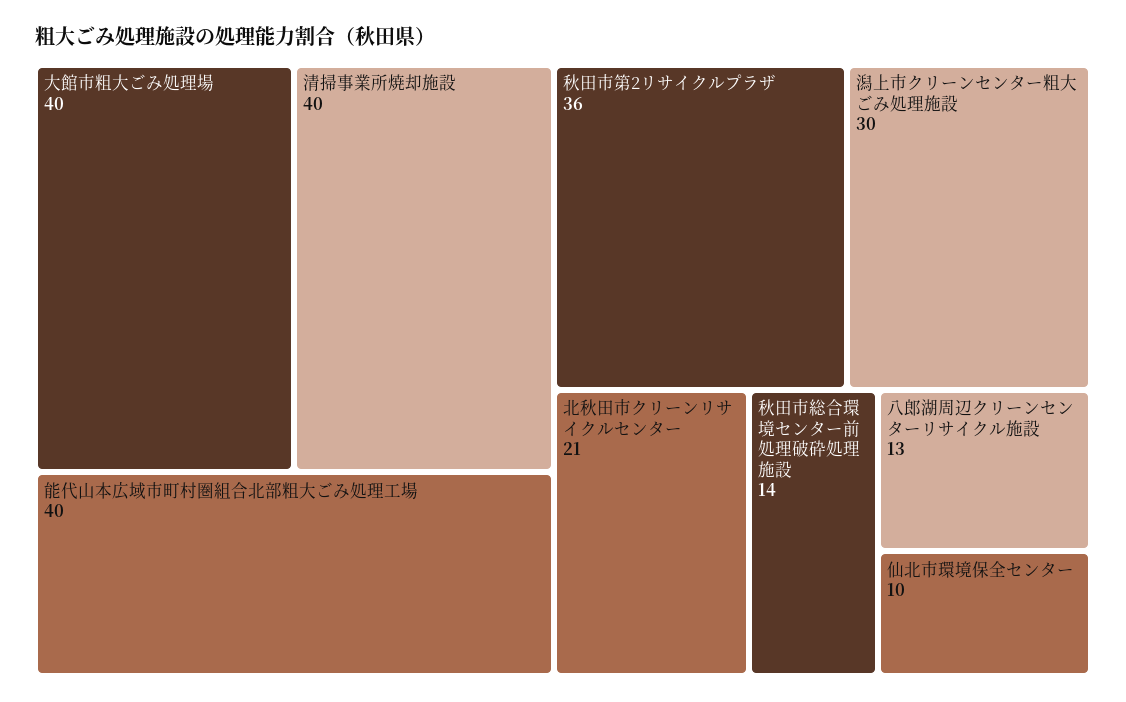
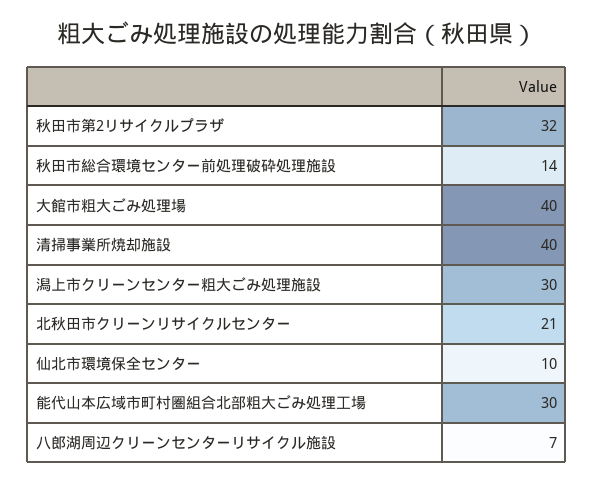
能代山本広域市町村圏組合北部粗大ごみ処理工場: 40 -> 30
秋田市第2リサイクルプラザ: 36 -> 32
八郎湖周辺クリーンセンターリサイクル施設: 13 -> 7

